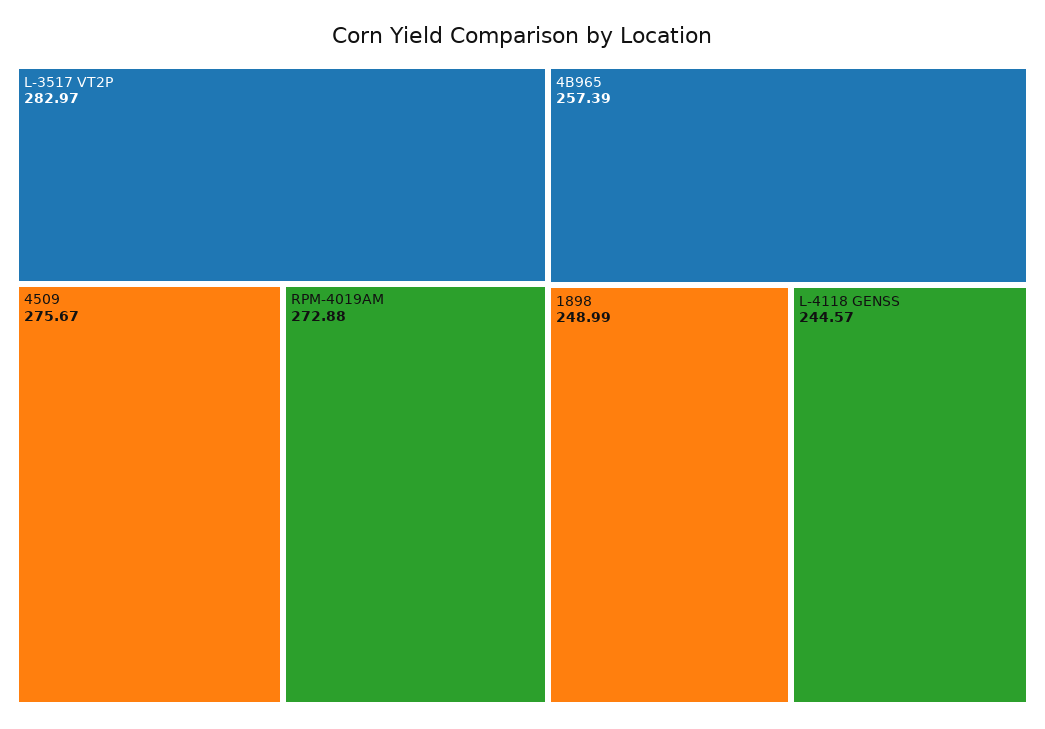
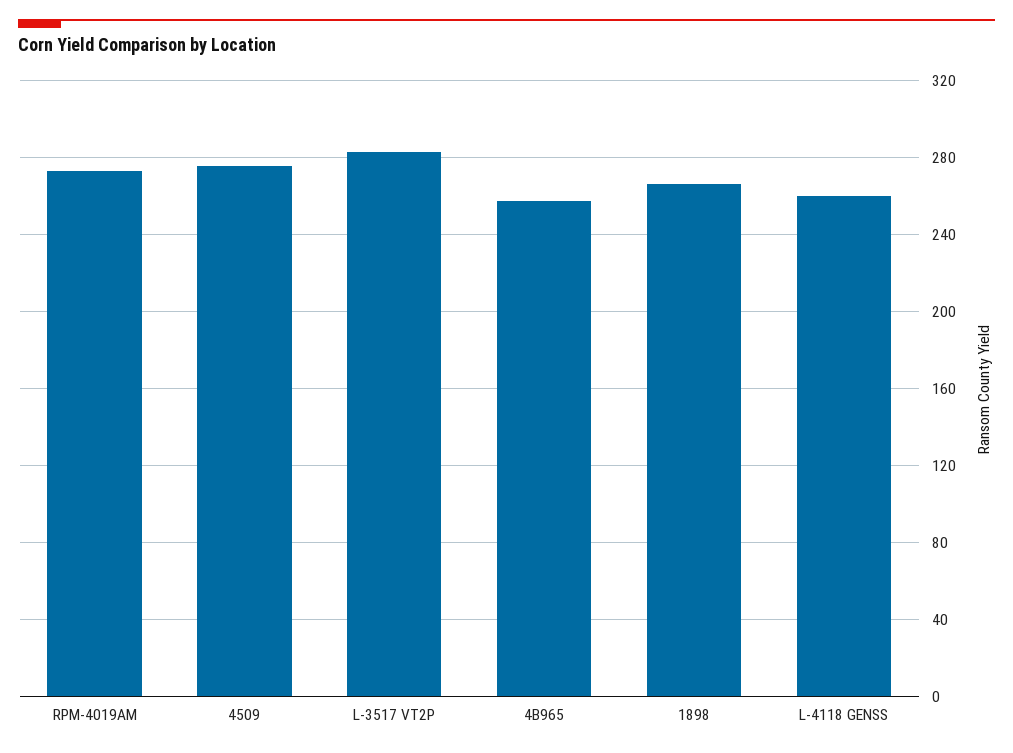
1898: 248.99 -> 265
L-4118 GENSS: 244.57 -> 260

